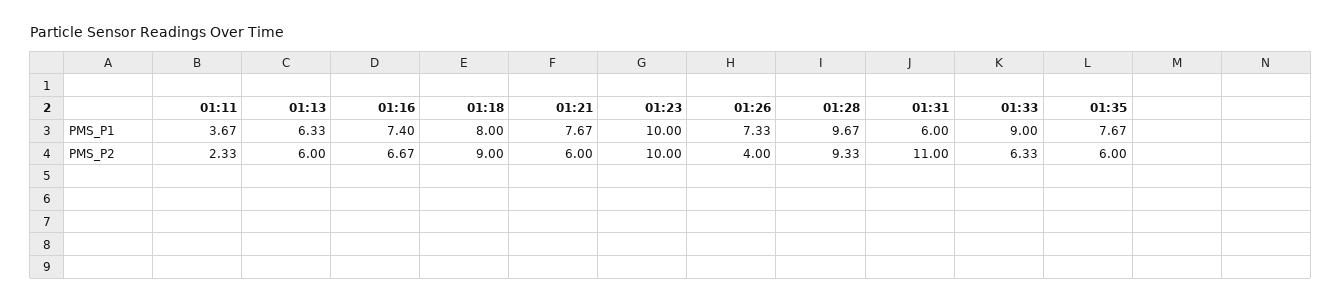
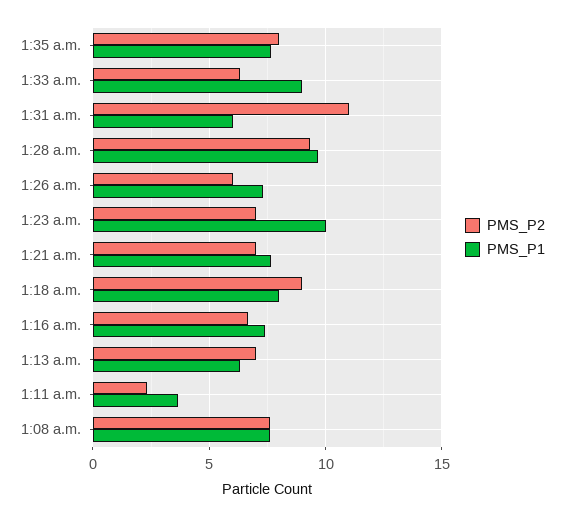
PMS_P2, 01:13: 6 -> 7
PMS_P2, 01:21: 6 -> 7
PMS_P2, 01:23: 10 -> 7
PMS_P2, 01:26: 4 -> 6
PMS_P2, 01:35: 6 -> 8
PMS_P2, 1:08 a.m.: none -> 7.5
PMS_P1, 1:08 a.m.: none -> 7.5

